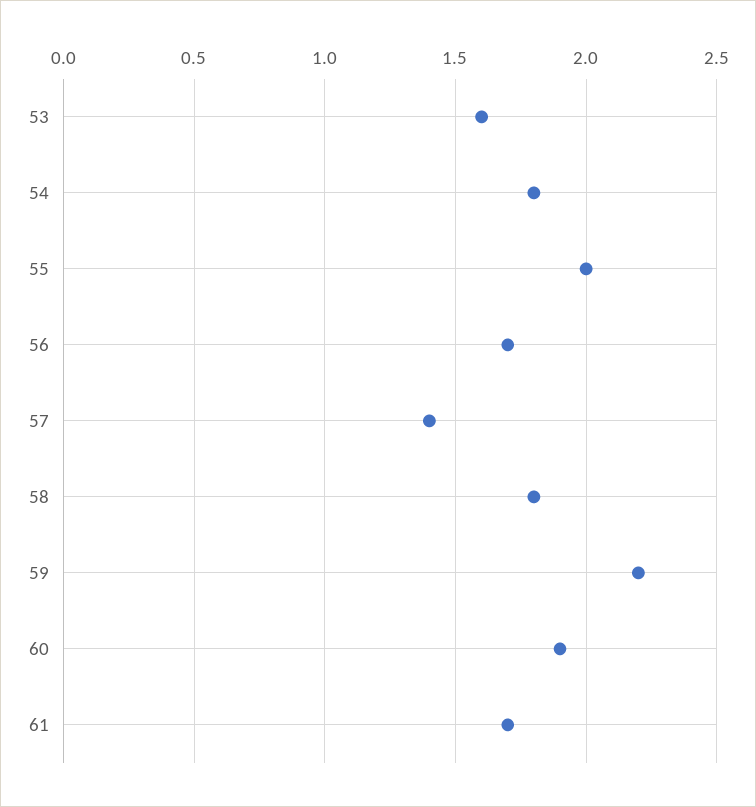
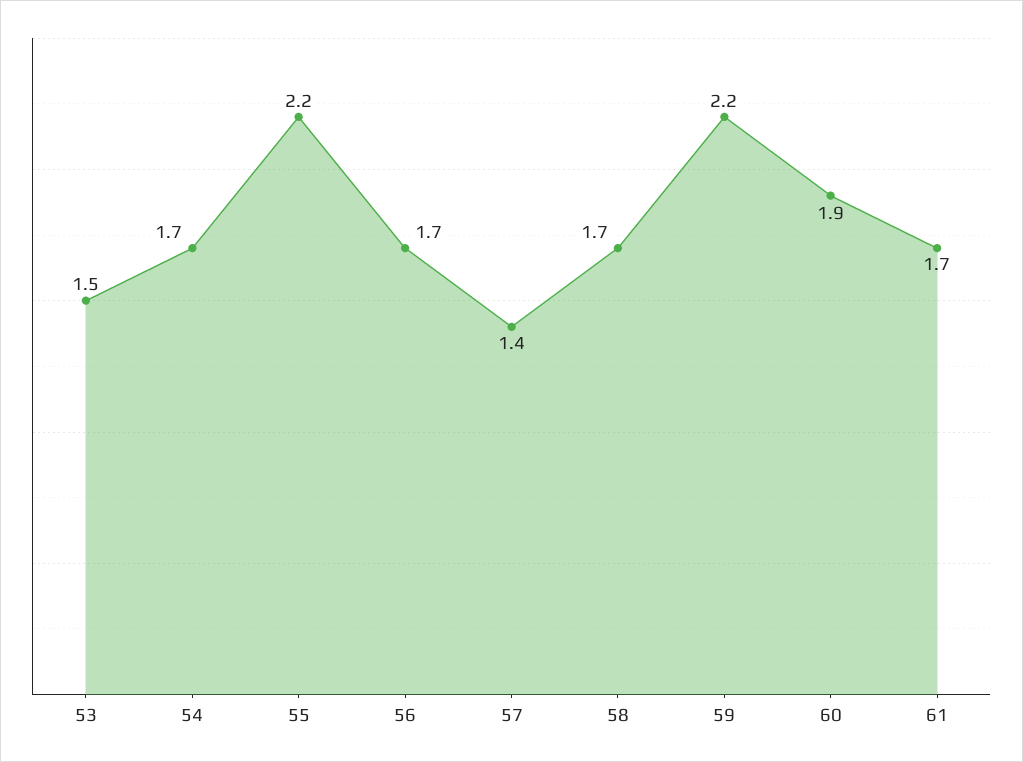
53: 1.6 -> 1.5
54: 1.8 -> 1.7
55: 2 -> 2.2
58: 1.8 -> 1.7

